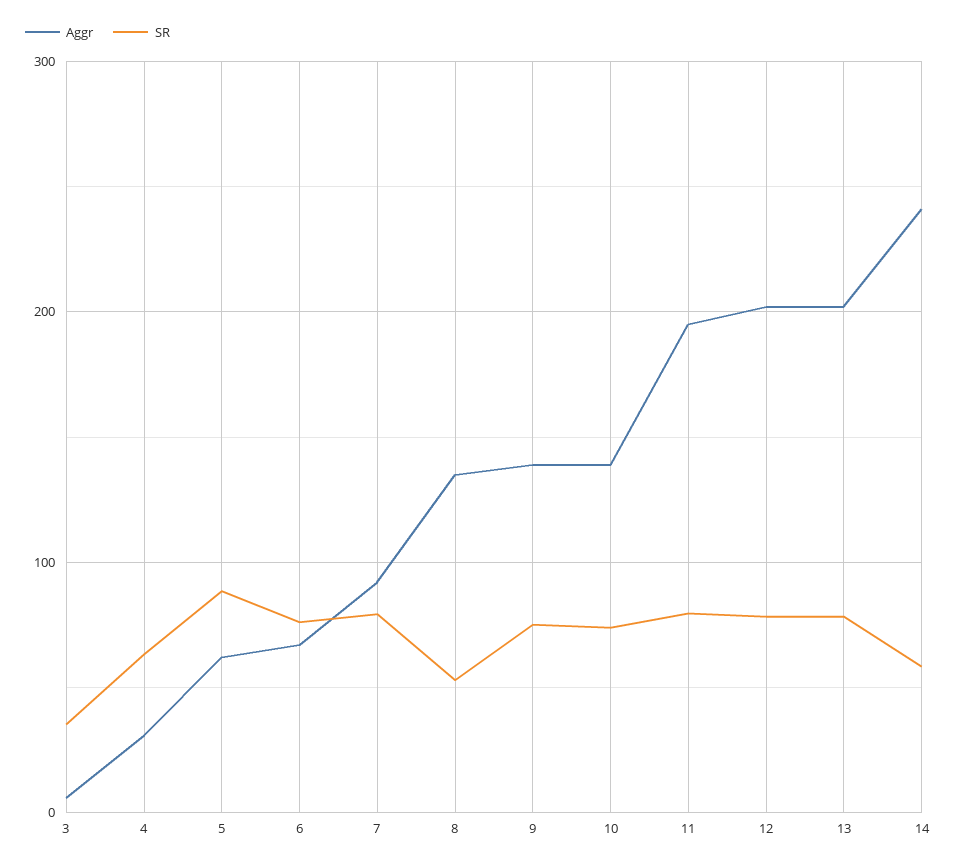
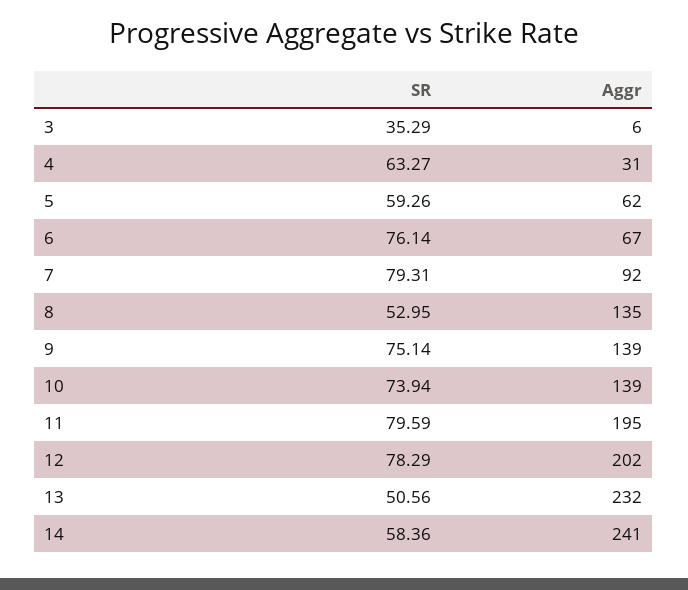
SR, 5: 90 -> 59.26
Aggr, 13: 200 -> 232
SR, 13: 80 -> 50.56

